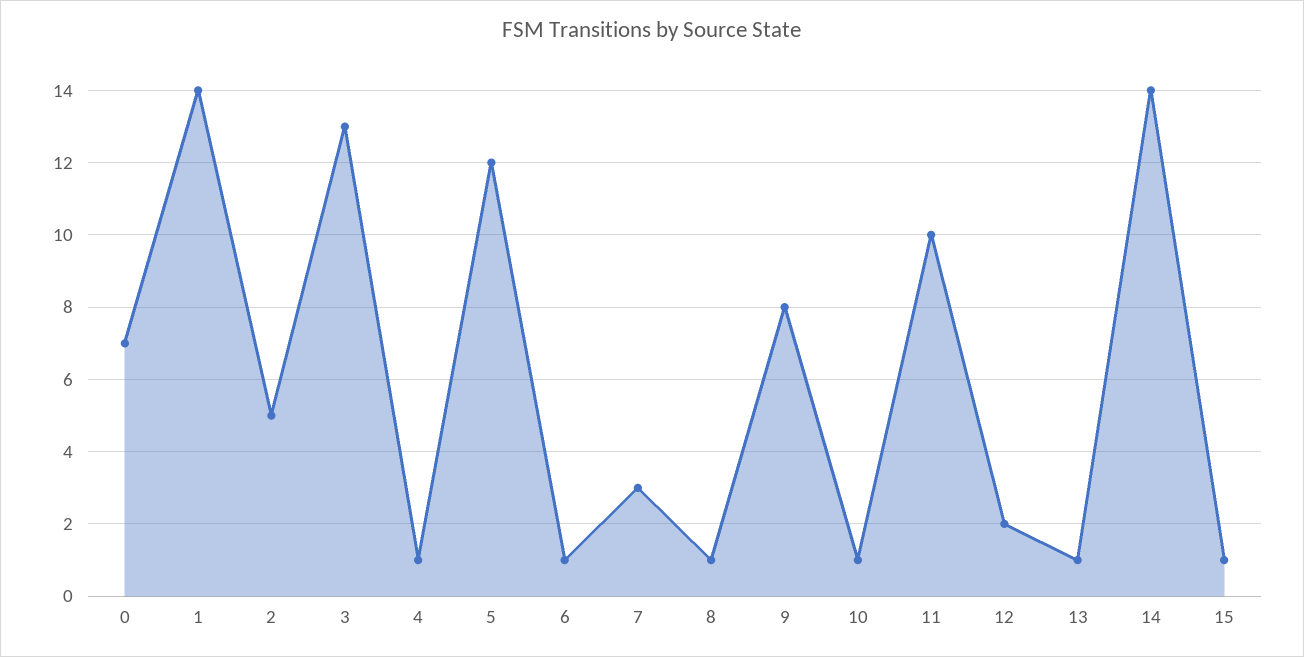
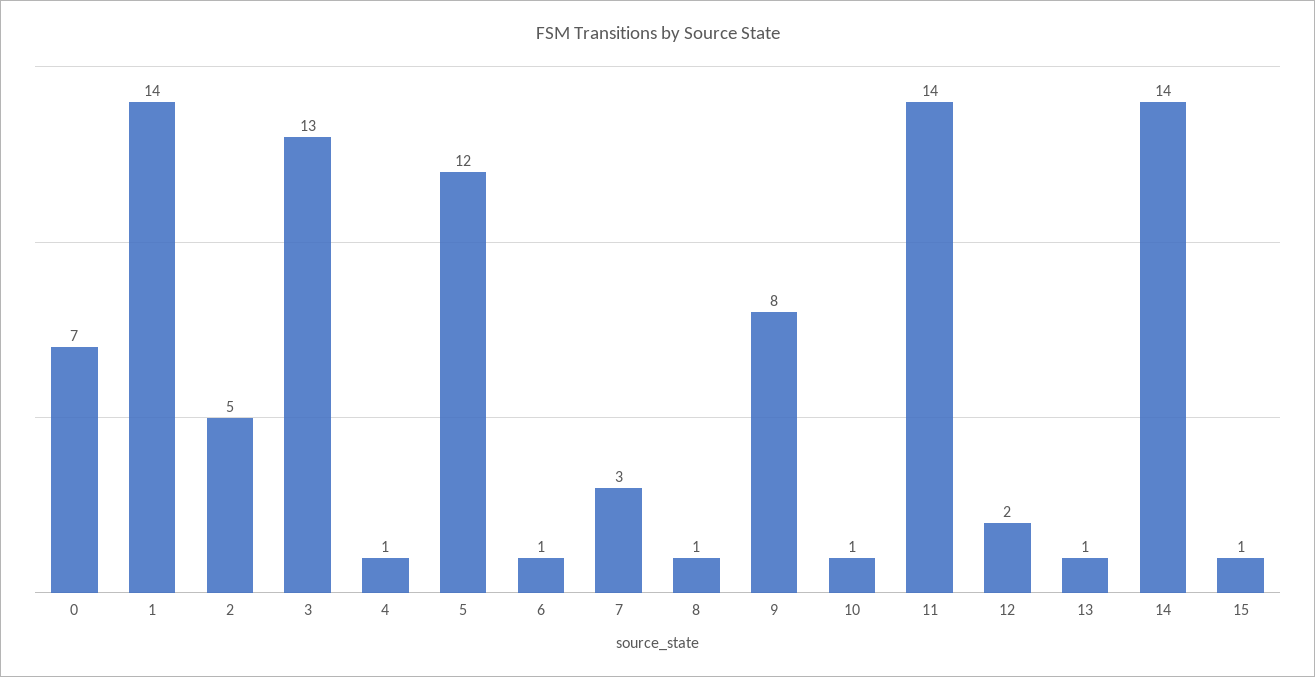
11: 10 -> 14

